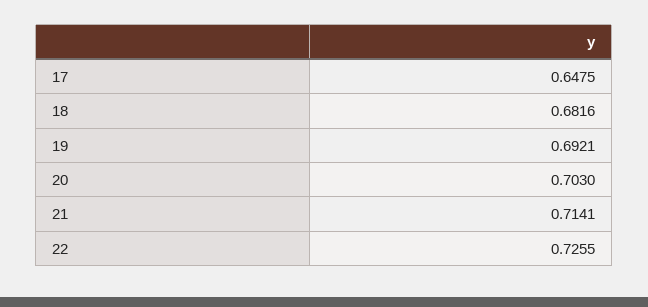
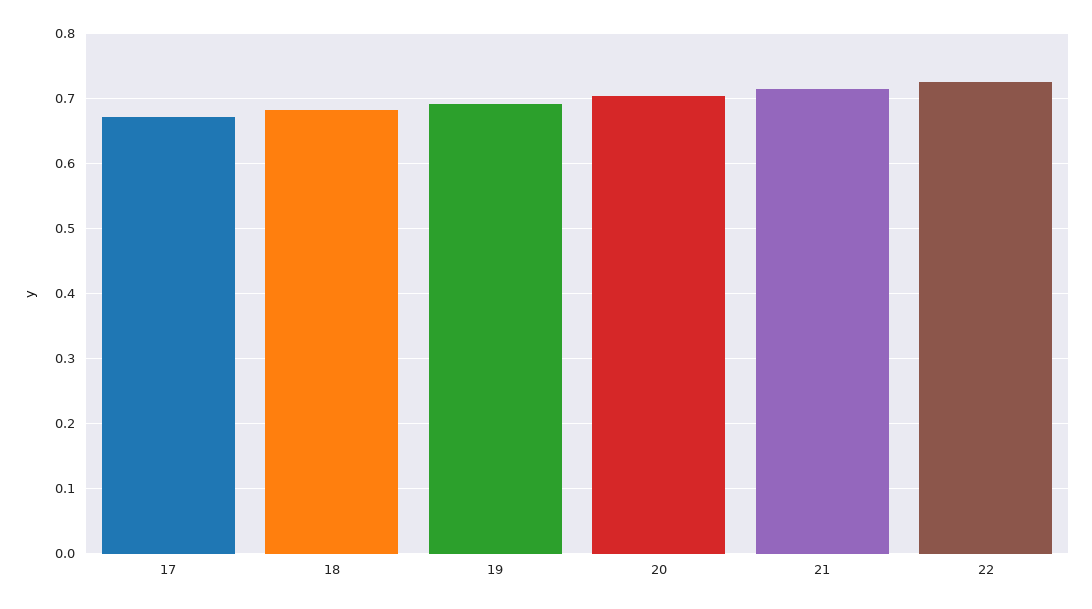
17: 0.6475 -> 0.67

